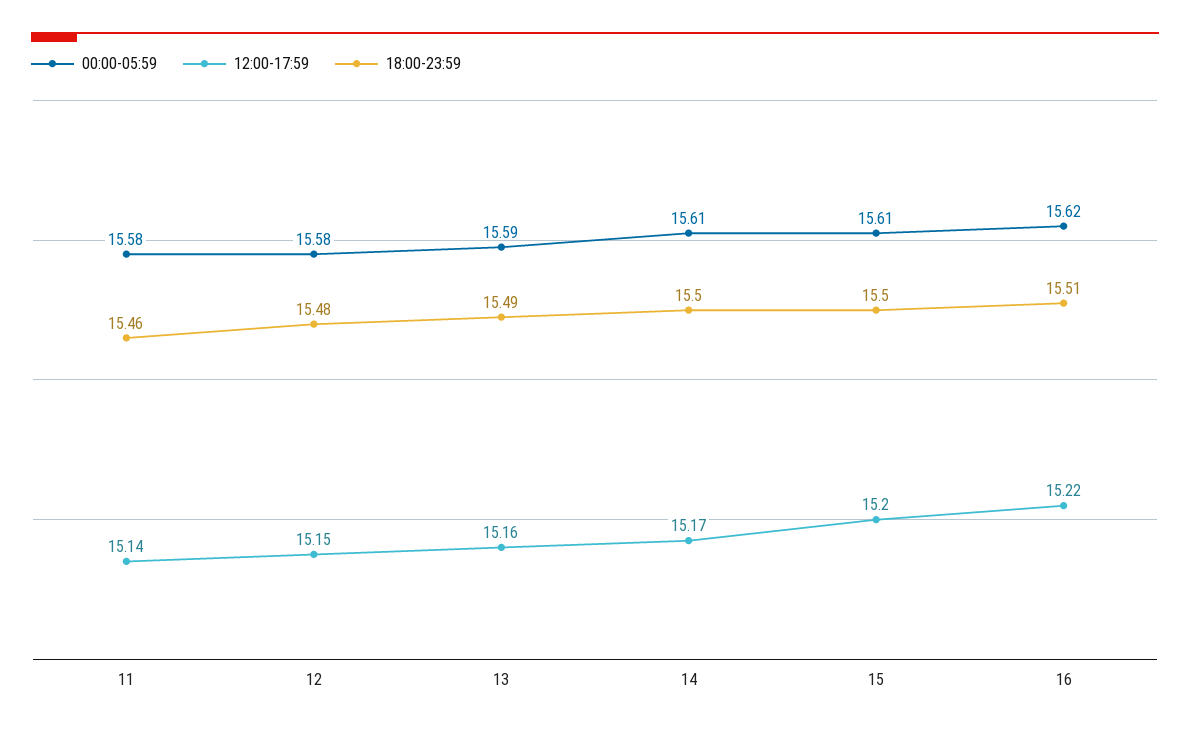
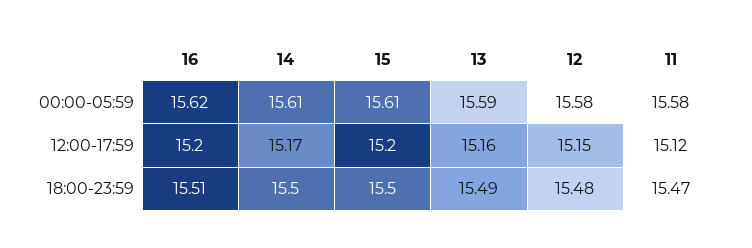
12:00-17:59, 11: 15.14 -> 15.12
18:00-23:59, 11: 15.46 -> 15.47
12:00-17:59, 16: 15.22 -> 15.2

